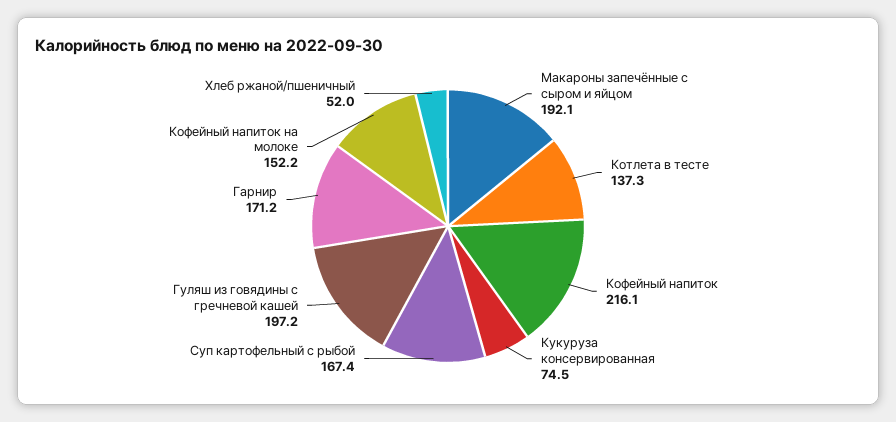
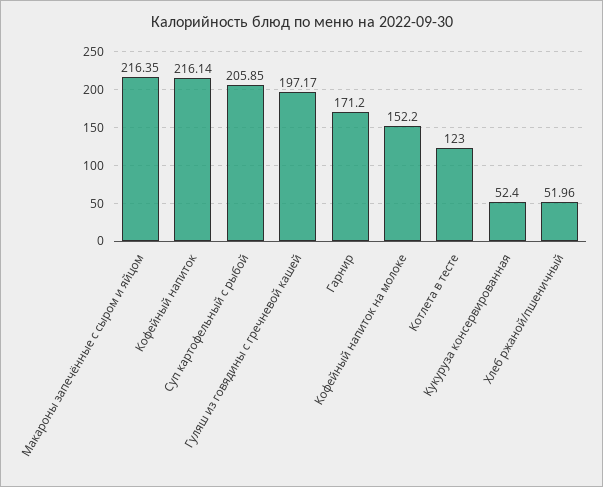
Макароны запечённые с сыром и яйцом: 192.1 -> 216.35
Котлета в тесте: 137.3 -> 123
Кукуруза консервированная: 74.5 -> 52.4
Суп картофельный с рыбой: 167.4 -> 205.85

